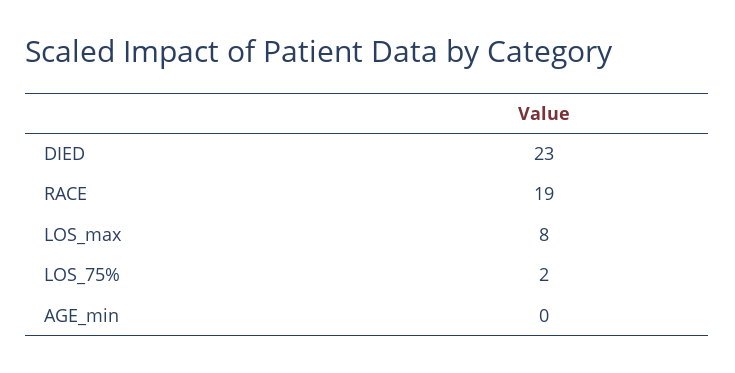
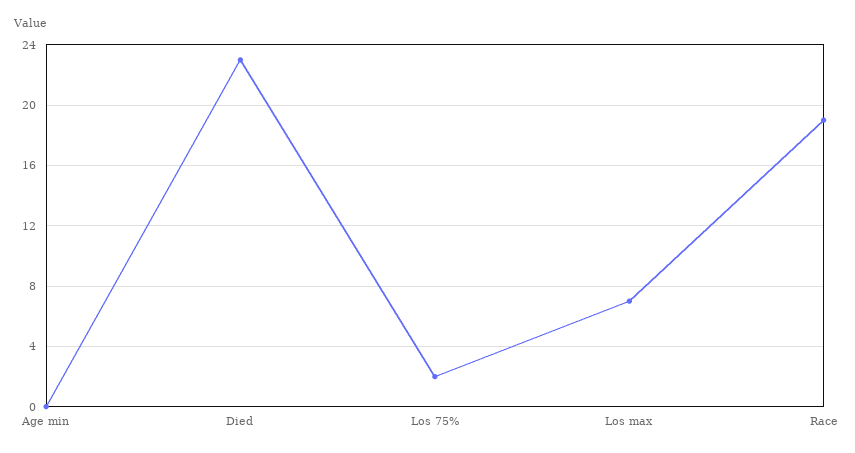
LOS_max: 8 -> 7

